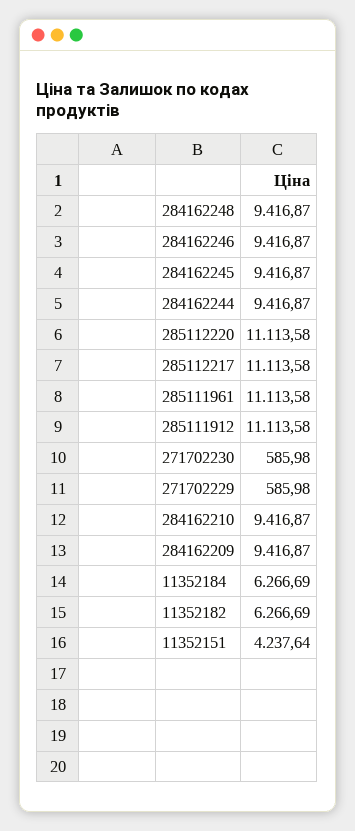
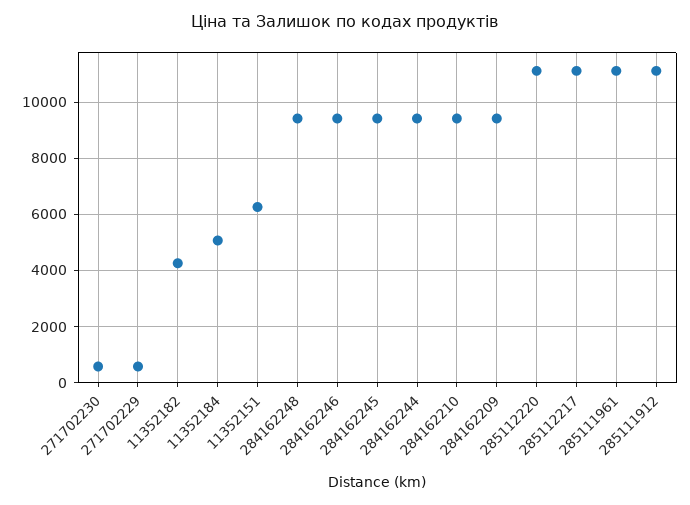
11352184: 6266.69 -> 5000
11352182: 6266.69 -> 4250
11352151: 4237.64 -> 6250

